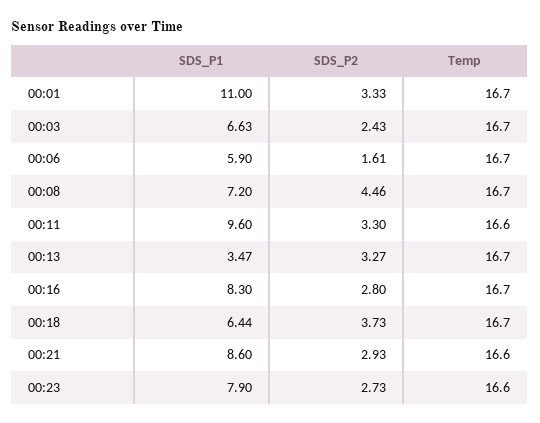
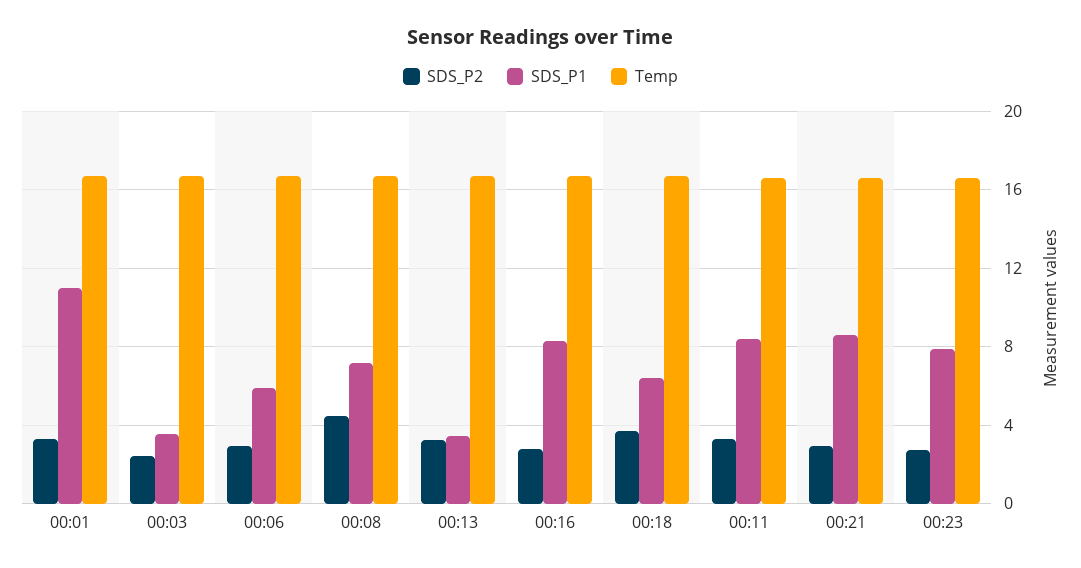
SDS_P1, 00:03: 6.63 -> 3.5
SDS_P2, 00:06: 1.61 -> 3
SDS_P1, 00:11: 9.6 -> 8.5

